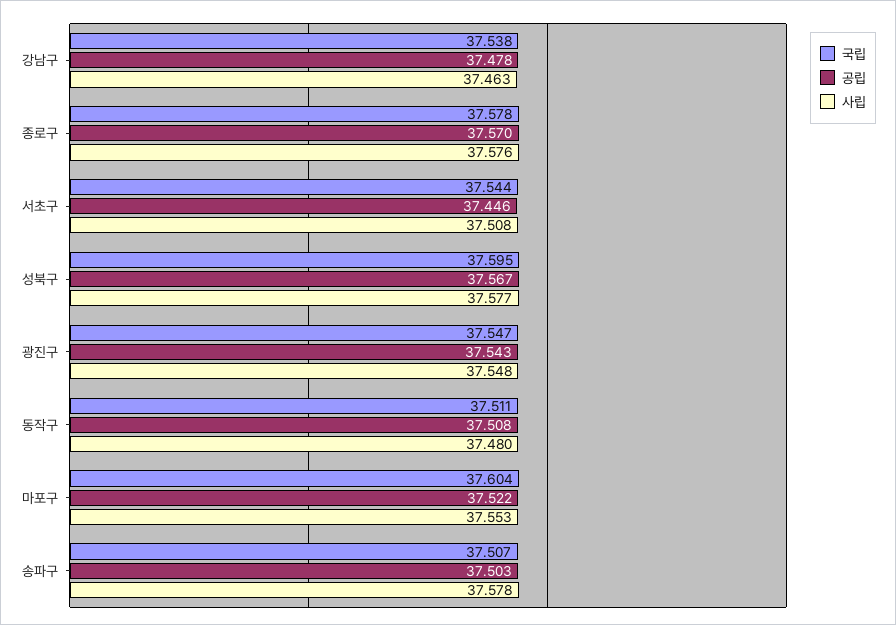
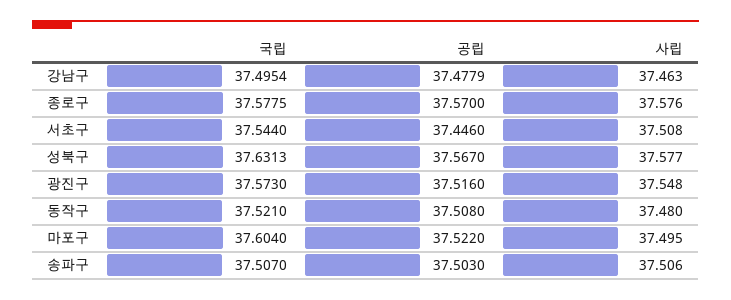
국립, 강남구: 37.538 -> 37.4954
국립, 성북구: 37.595 -> 37.6313
국립, 광진구: 37.547 -> 37.573
공립, 광진구: 37.543 -> 37.516
국립, 동작구: 37.511 -> 37.521
사립, 마포구: 37.553 -> 37.495
사립, 송파구: 37.578 -> 37.506

